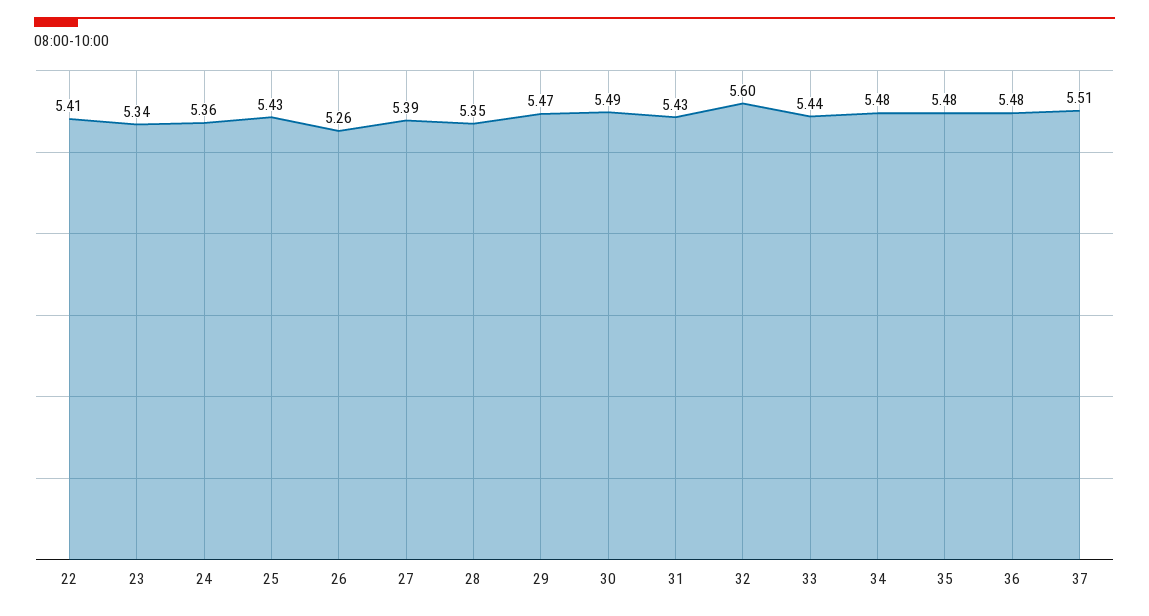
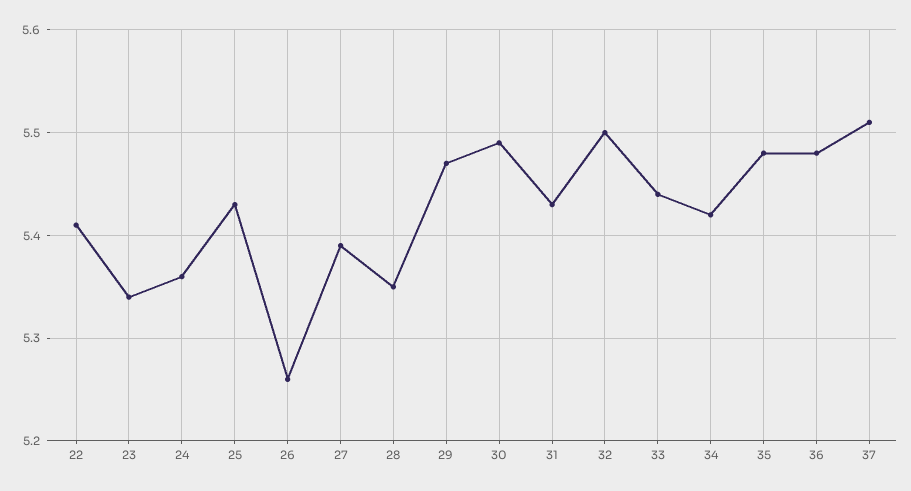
32: 5.6 -> 5.5
34: 5.48 -> 5.42

